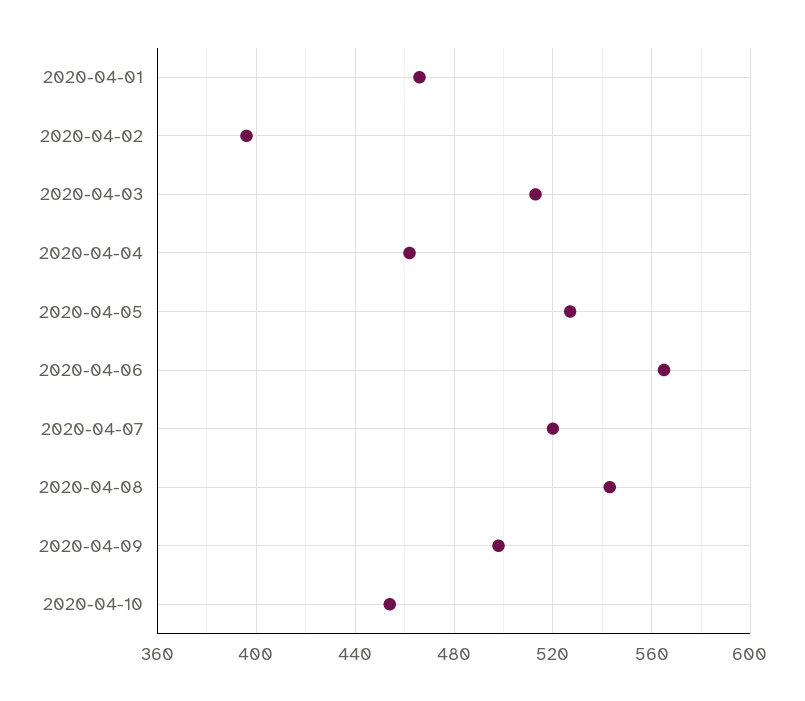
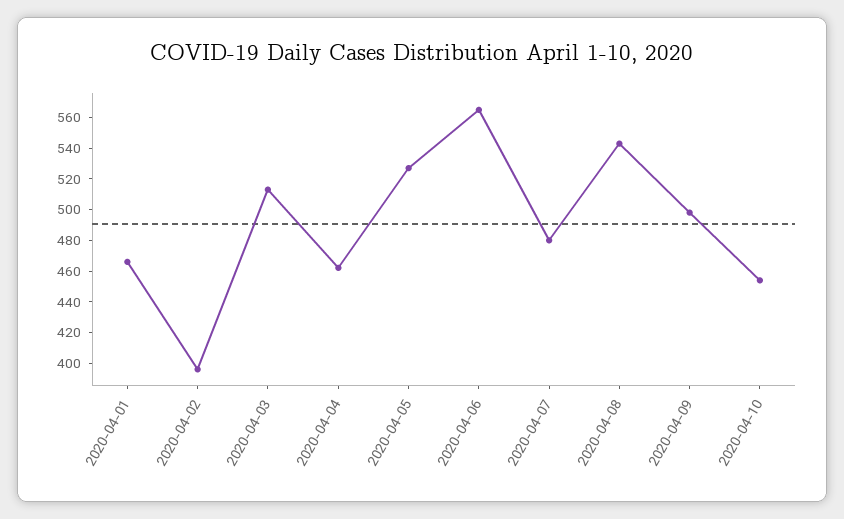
2020-04-07: 520 -> 480

